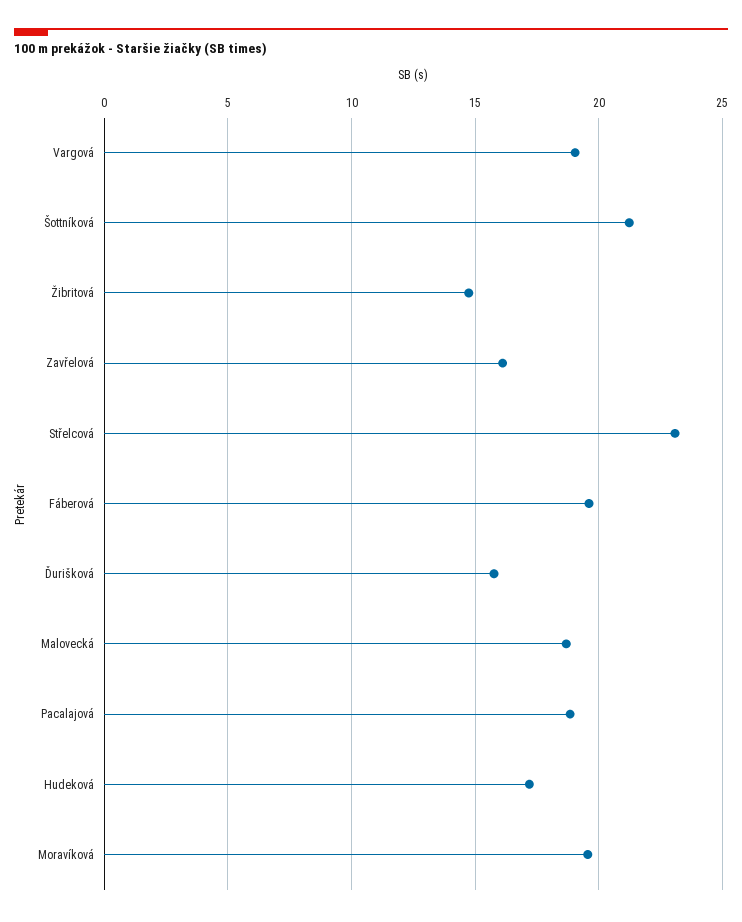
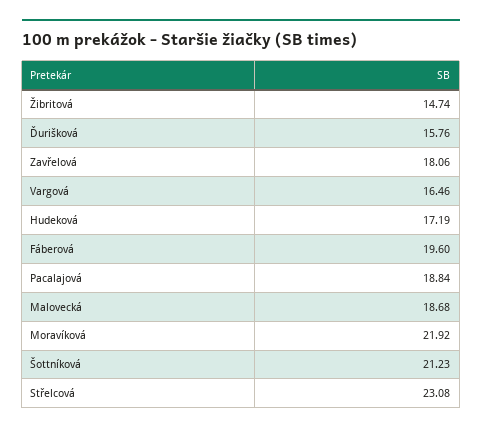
Vargová: 19 -> 16.46
Zavřelová: 16 -> 18.06
Moravíková: 19.5 -> 21.92

